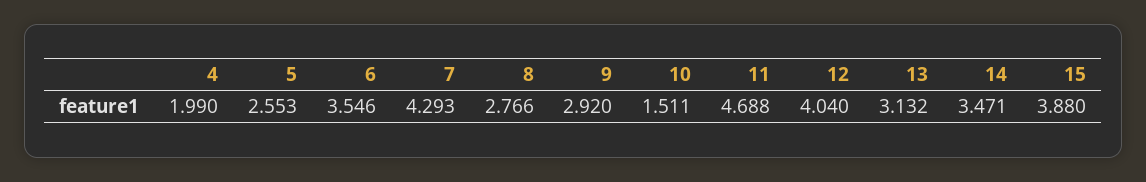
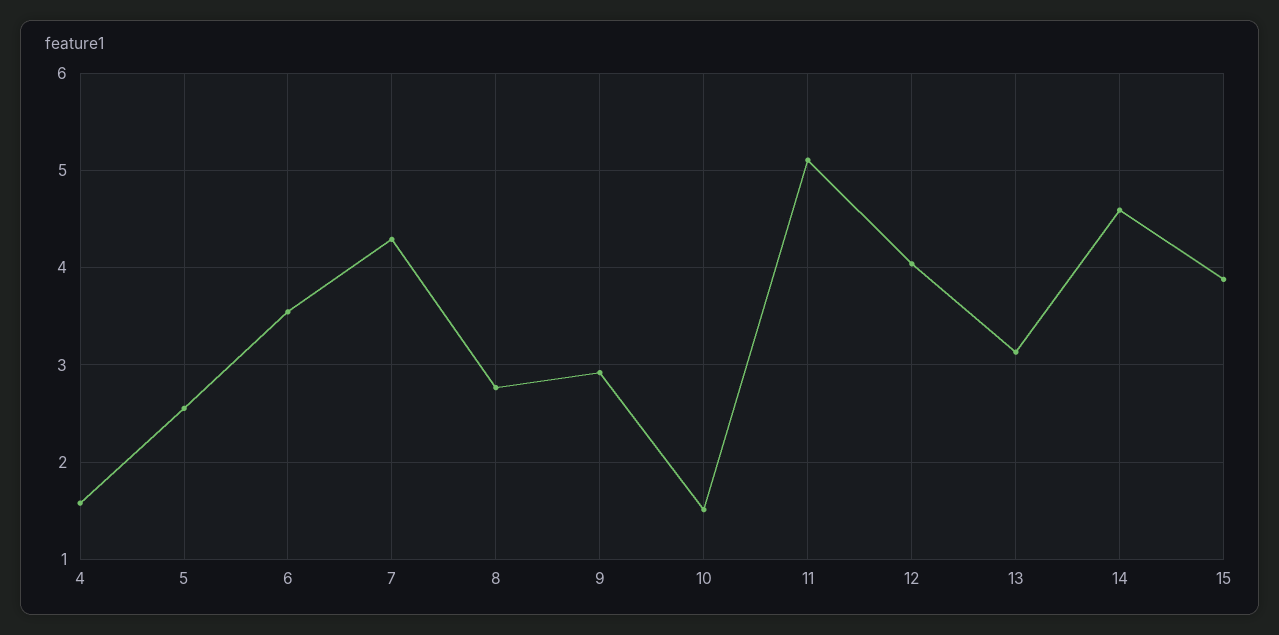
4: 1.99 -> 1.6
11: 4.688 -> 5.1
14: 3.471 -> 4.6

